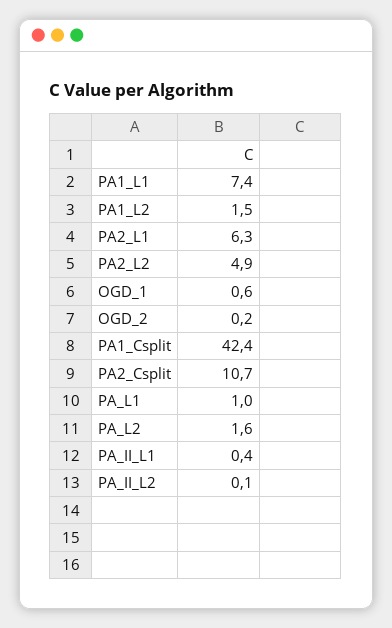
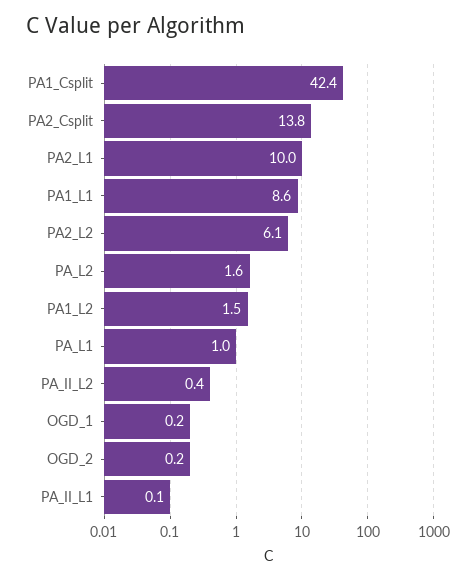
PA1_L1: 7.4 -> 8.6
PA2_L1: 6.3 -> 10
PA2_L2: 4.9 -> 6.1
OGD_1: 0.6 -> 0.2
PA2_Csplit: 10.7 -> 13.8
PA_II_L1: 0.4 -> 0.1
PA_II_L2: 0.1 -> 0.4

